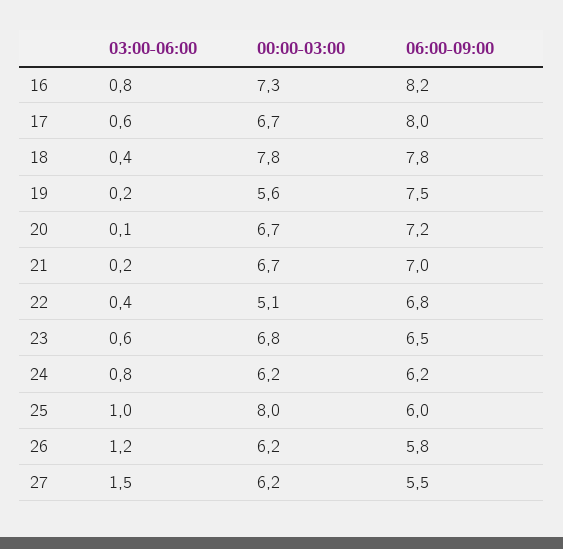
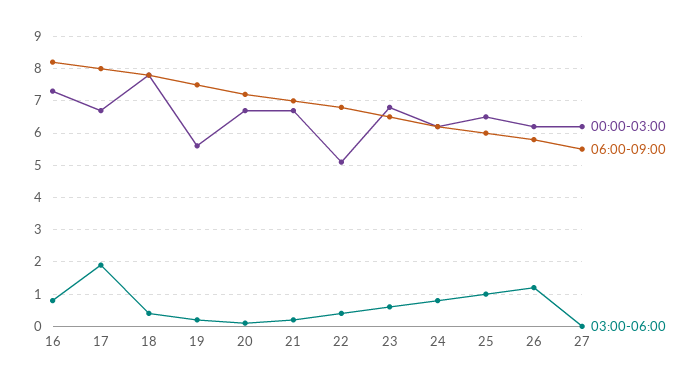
03:00-06:00, 17: 0.6 -> 2
00:00-03:00, 25: 8 -> 6.5
03:00-06:00, 27: 1.5 -> 0

